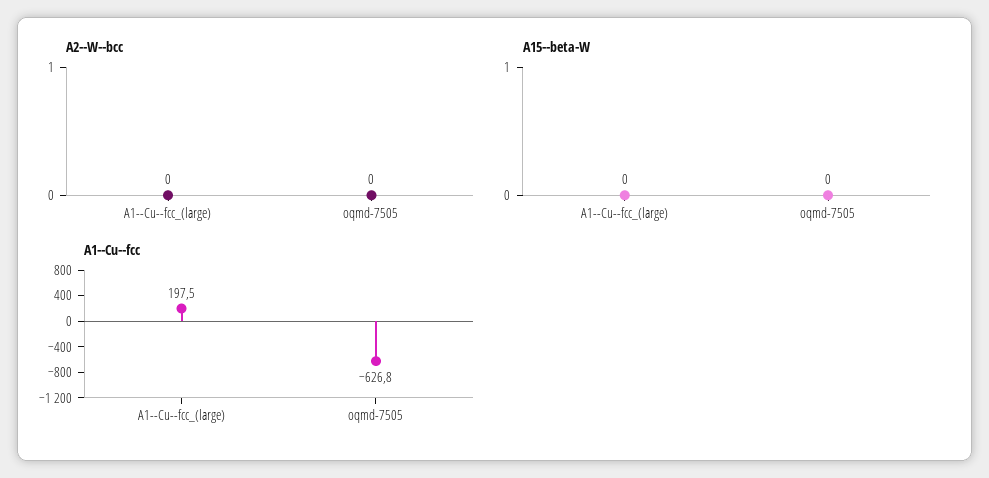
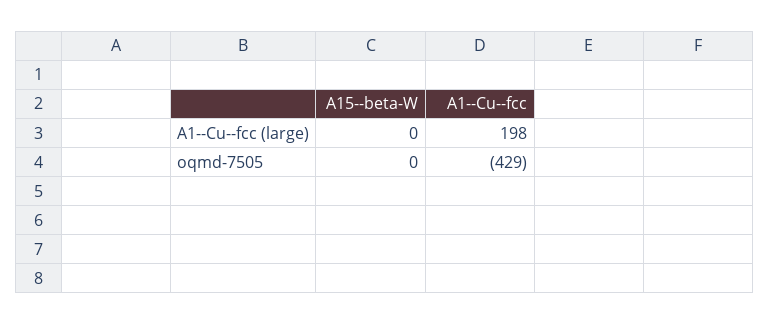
A2--W--bcc, A1--Cu--fcc_(large): 0 -> none
A2--W--bcc, oqmd-7505: 0 -> none
A1--Cu--fcc, oqmd-7505: -626.8 -> -429

